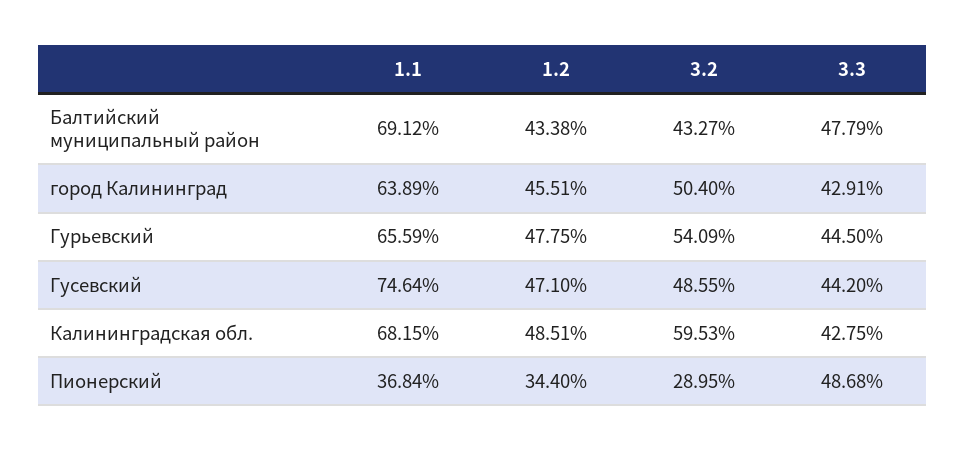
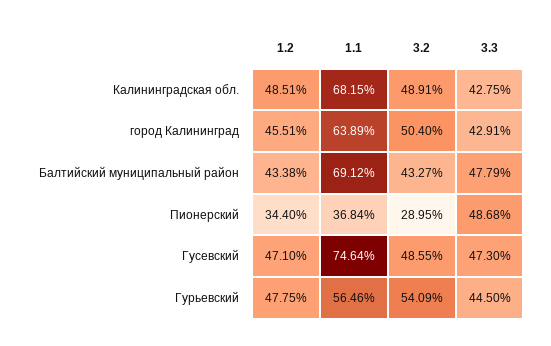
1.1, Гурьевский: 65.59 -> 56.46
3.3, Гусевский: 44.2 -> 47.3
3.2, Калининградская обл.: 59.53 -> 48.91

